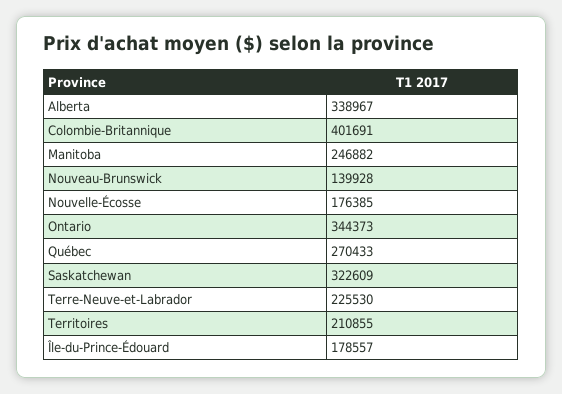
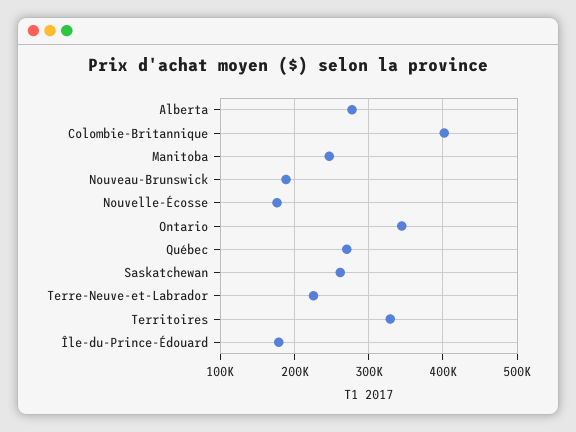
Alberta: 338967 -> 280000
Nouveau-Brunswick: 139928 -> 190000
Saskatchewan: 322609 -> 260000
Territoires: 210855 -> 330000

